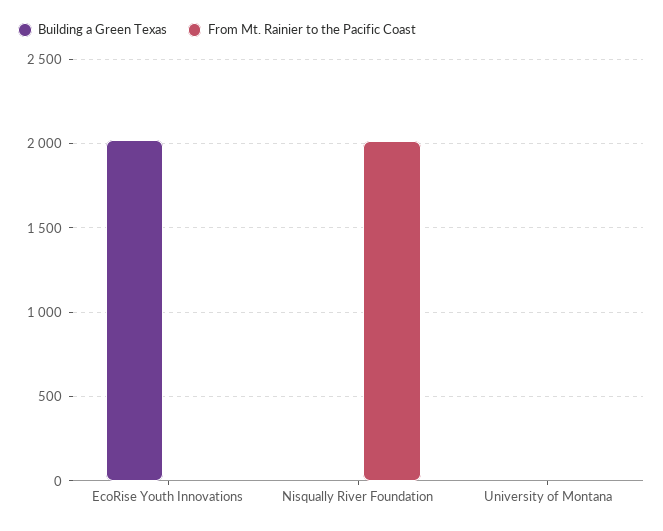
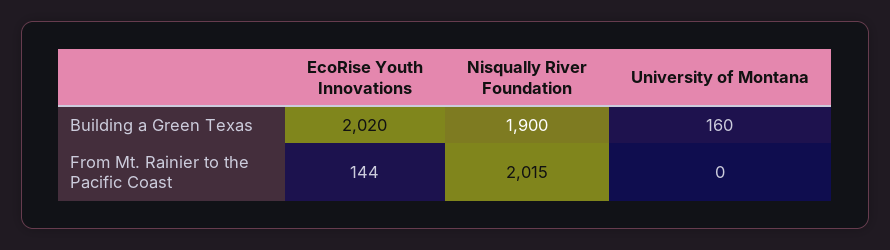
From Mt. Rainier to the Pacific Coast, EcoRise Youth Innovations: 0 -> 144
Building a Green Texas, Nisqually River Foundation: 0 -> 1900
Building a Green Texas, University of Montana: 0 -> 160

